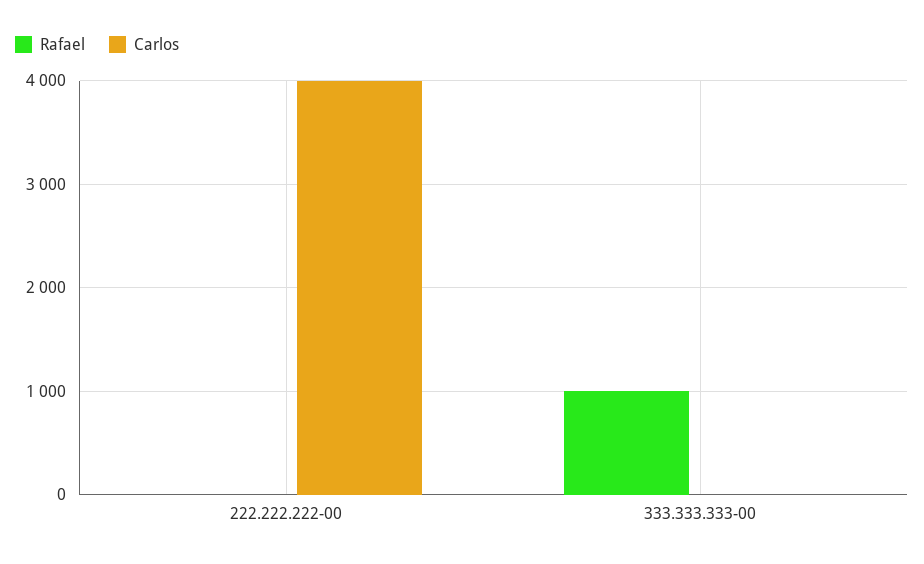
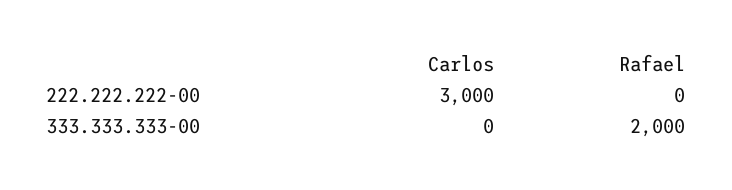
Carlos, 222.222.222-00: 4000 -> 3000
Rafael, 333.333.333-00: 1000 -> 2000

